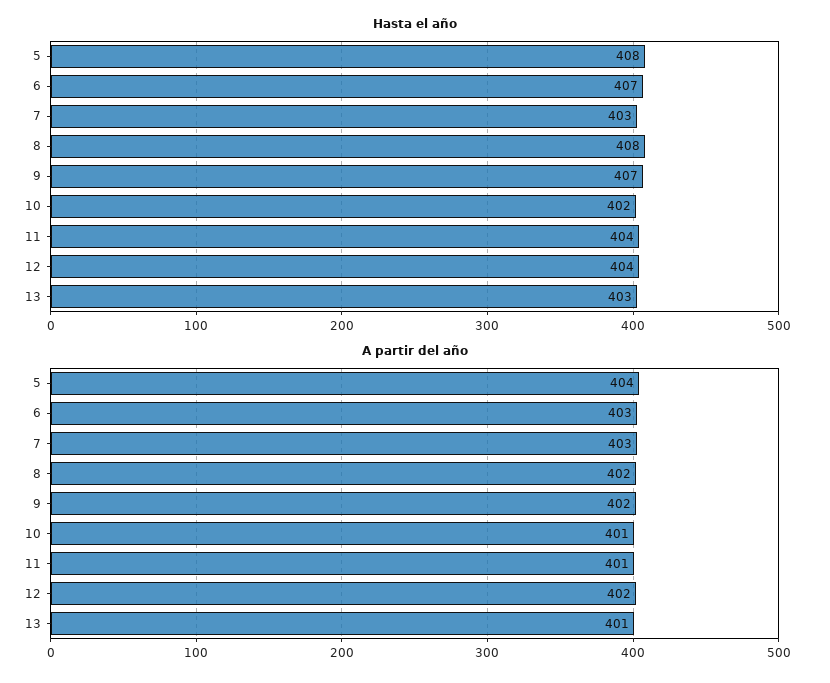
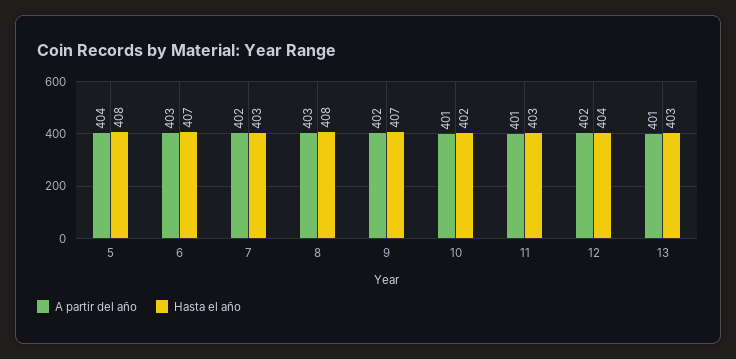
Hasta el año, 11: 404 -> 403
A partir del año, 7: 403 -> 402
A partir del año, 8: 402 -> 403

